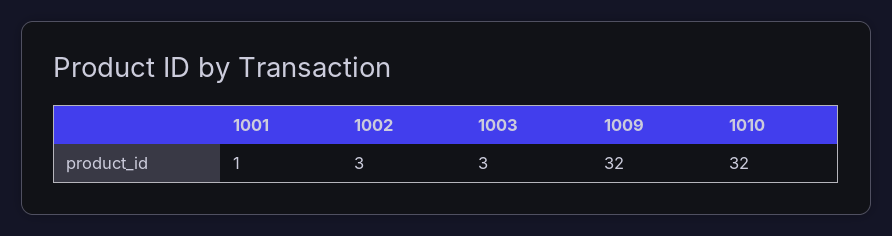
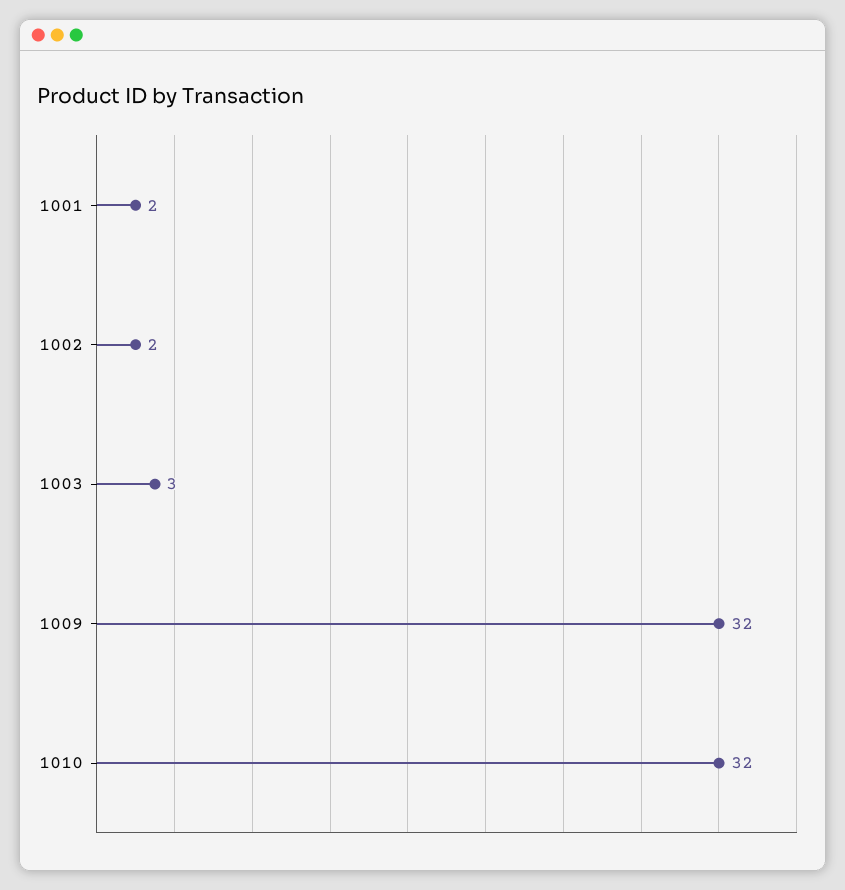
1001: 1 -> 2
1002: 3 -> 2

